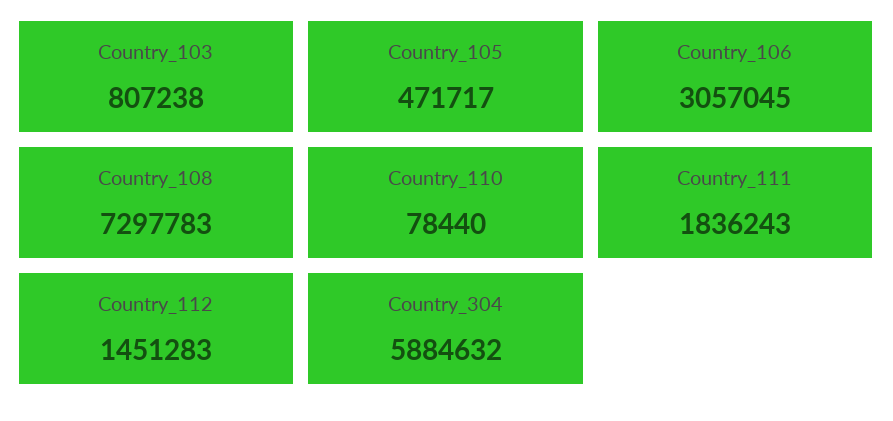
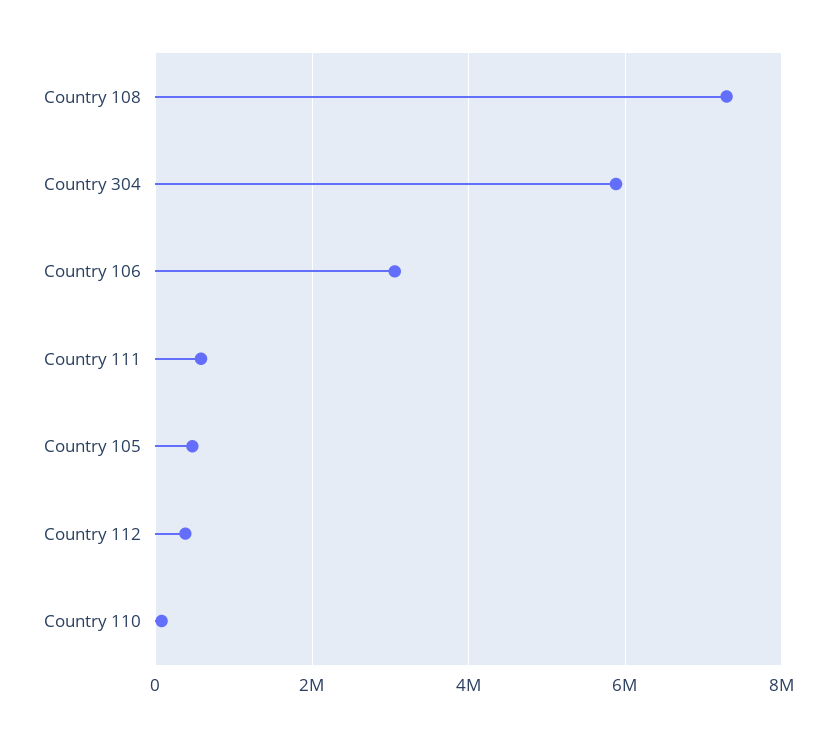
Country_103: 807238 -> none
Country_111: 1836243 -> 600000
Country_112: 1451283 -> 400000

